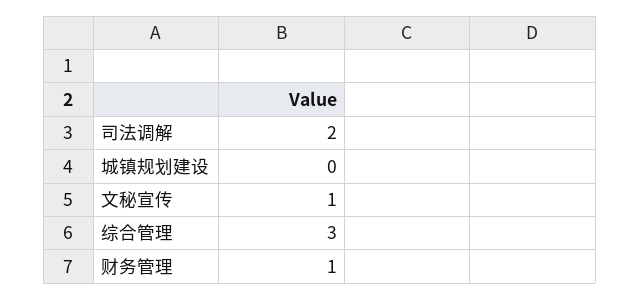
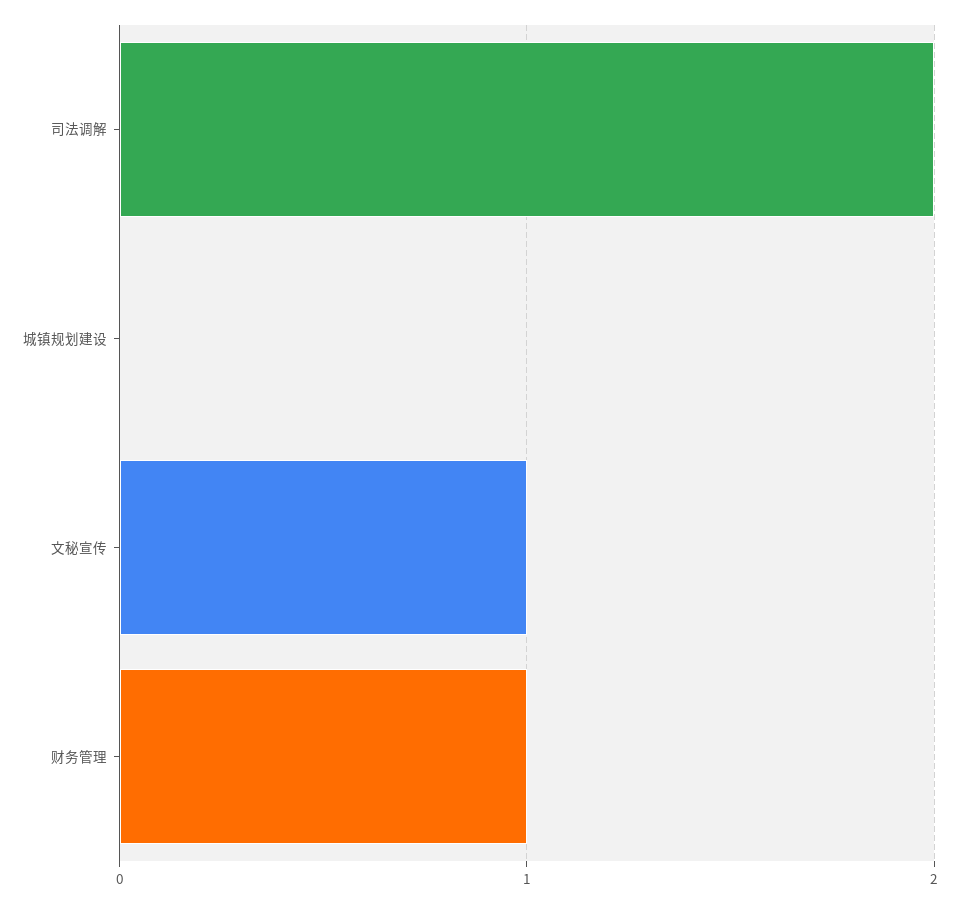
综合管理: 3 -> none

